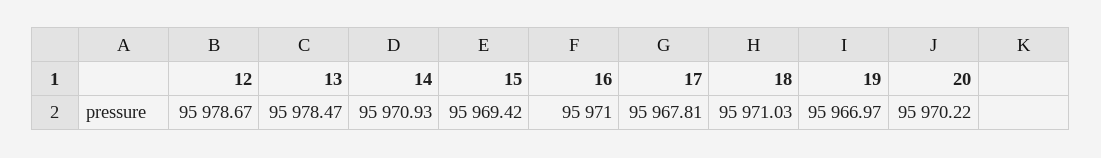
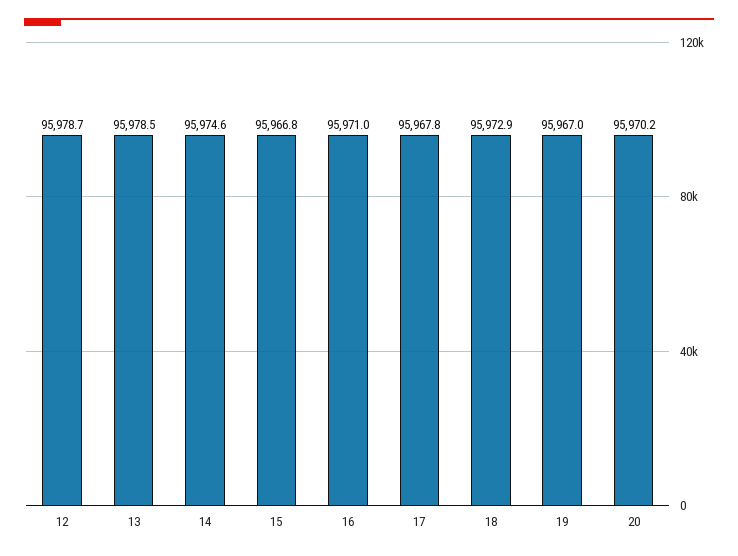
14: 95970.93 -> 95974.6
15: 95969.42 -> 95966.8
18: 95971.03 -> 95972.9

